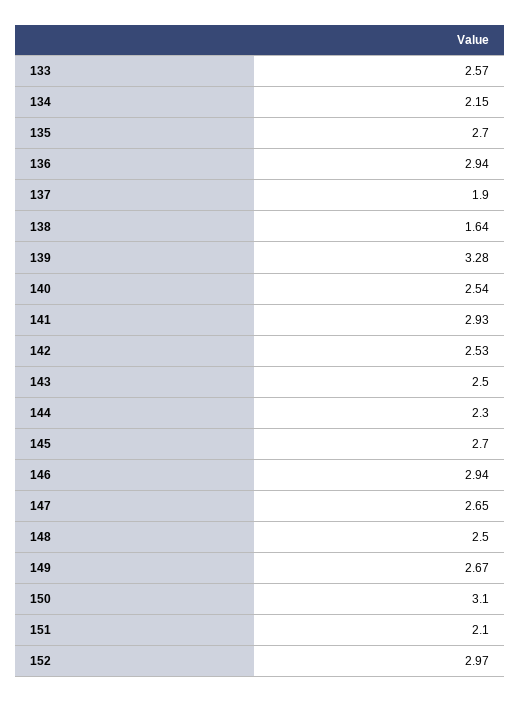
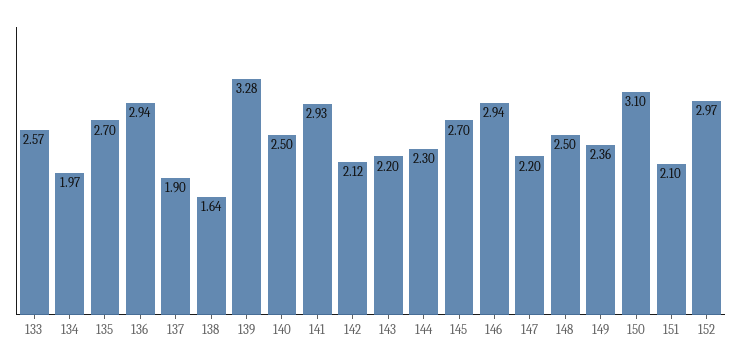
134: 2.15 -> 1.97
140: 2.54 -> 2.5
142: 2.53 -> 2.12
143: 2.5 -> 2.2
147: 2.65 -> 2.2
149: 2.67 -> 2.36

